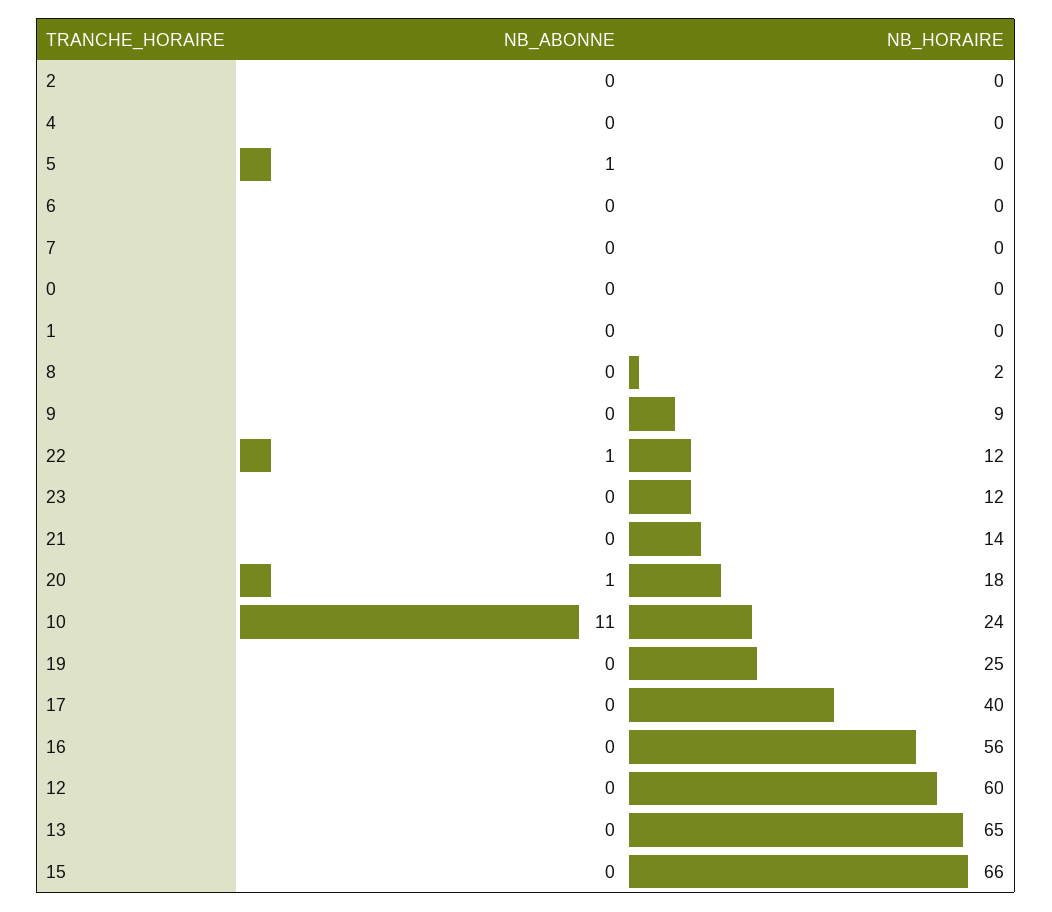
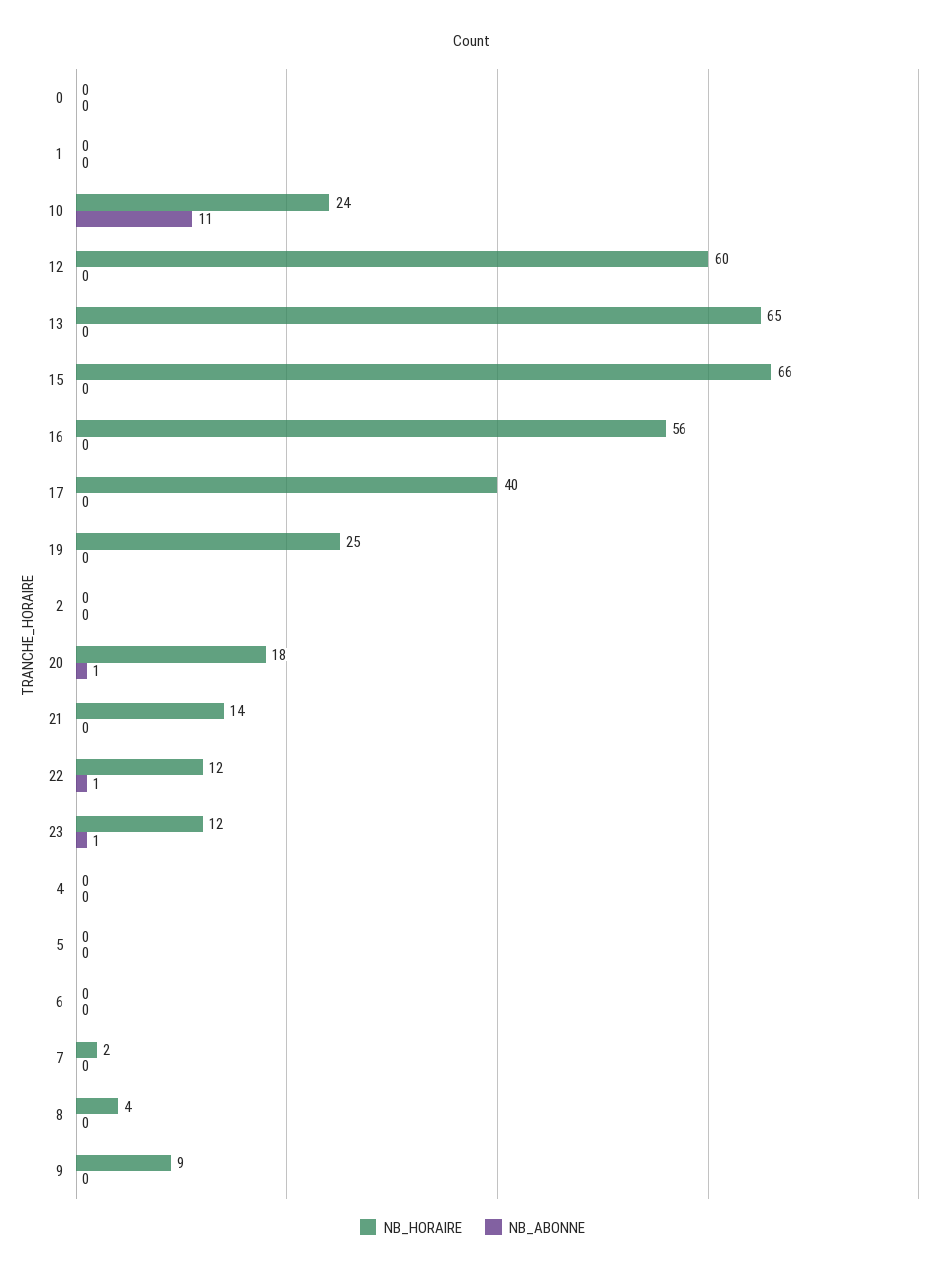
NB_ABONNE, 5: 1 -> 0
NB_HORAIRE, 7: 0 -> 2
NB_HORAIRE, 8: 2 -> 4
NB_ABONNE, 23: 0 -> 1

